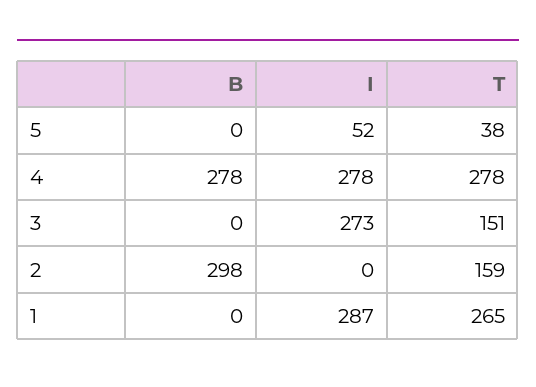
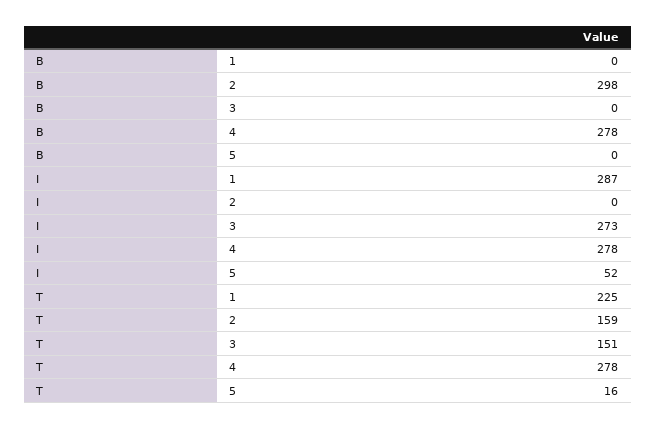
T, 5: 38 -> 16
T, 1: 265 -> 225

